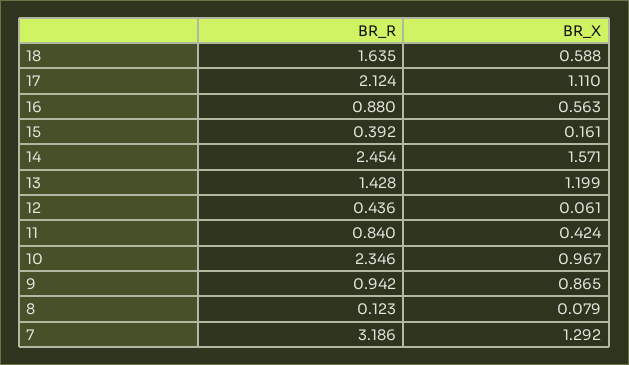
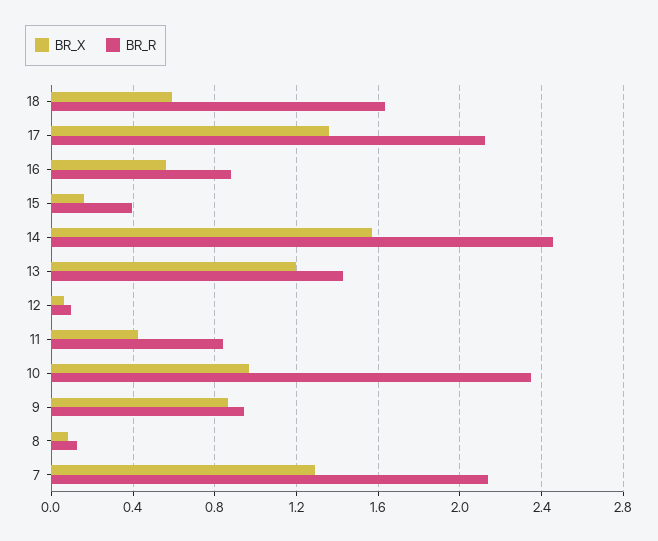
BR_X, 17: 1.11 -> 1.35
BR_R, 12: 0.436 -> 0.1
BR_R, 7: 3.186 -> 2.15

